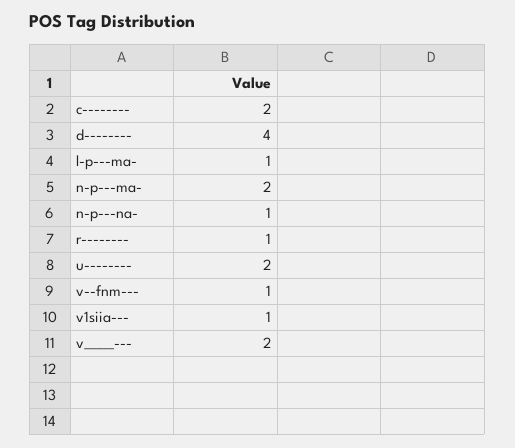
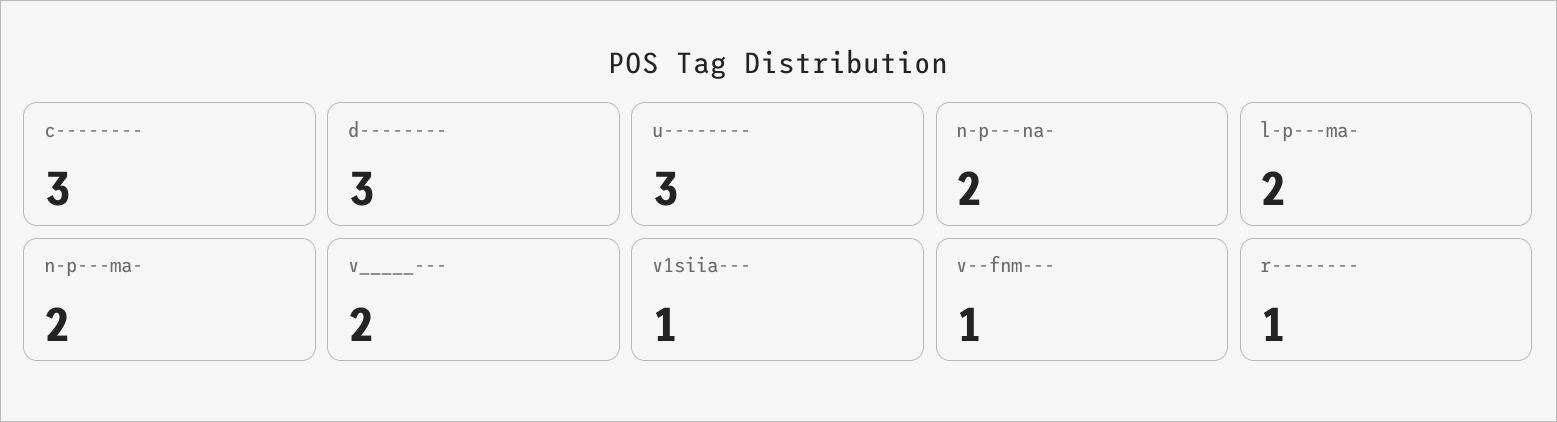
c--------: 2 -> 3
d--------: 4 -> 3
l-p---ma-: 1 -> 2
n-p---na-: 1 -> 2
u--------: 2 -> 3

